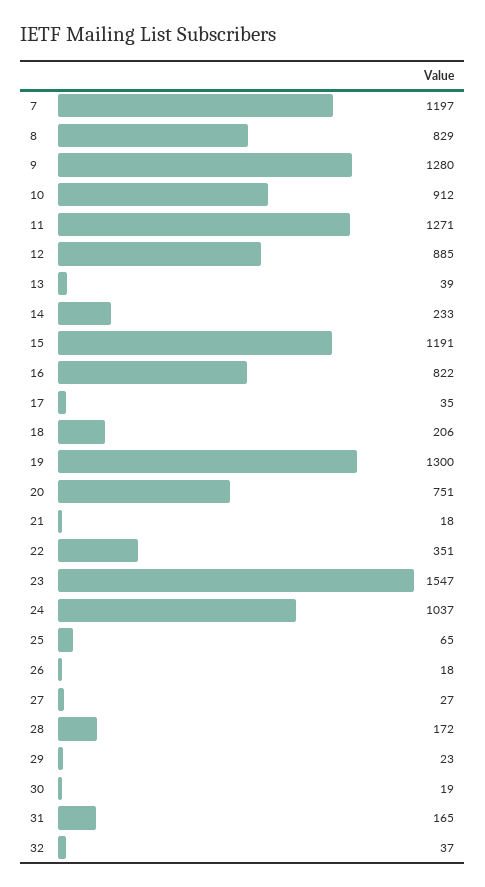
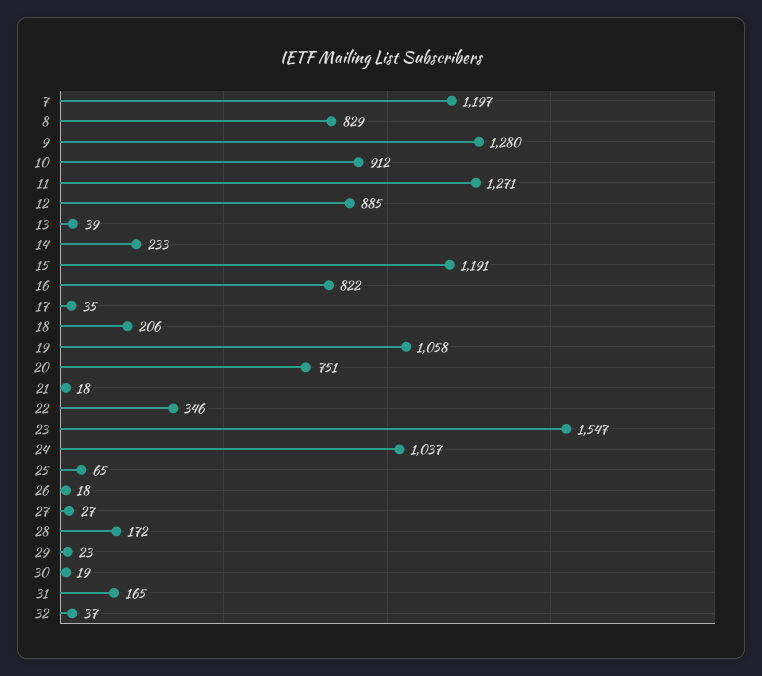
19: 1300 -> 1058
22: 351 -> 346

